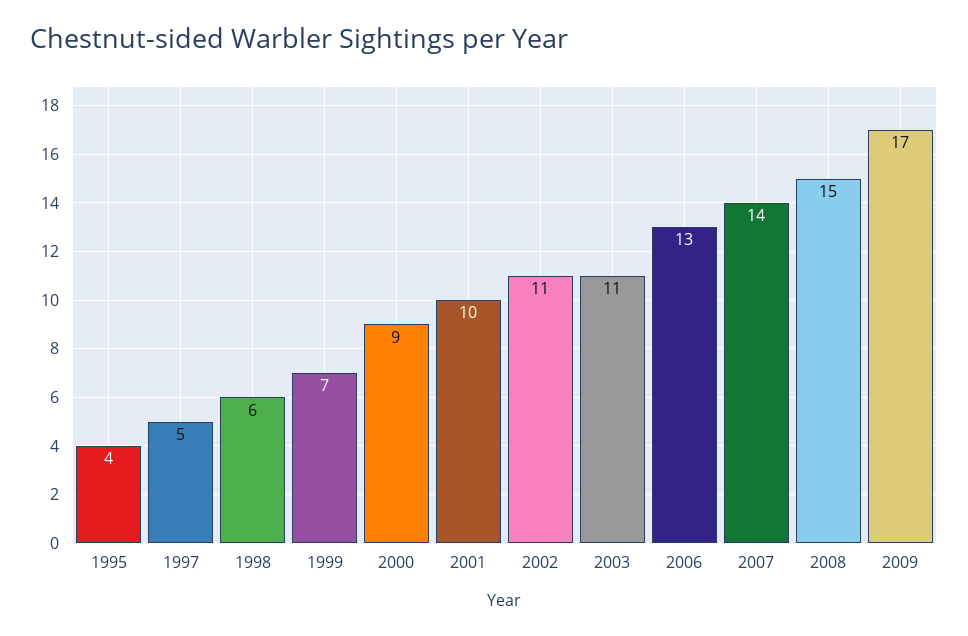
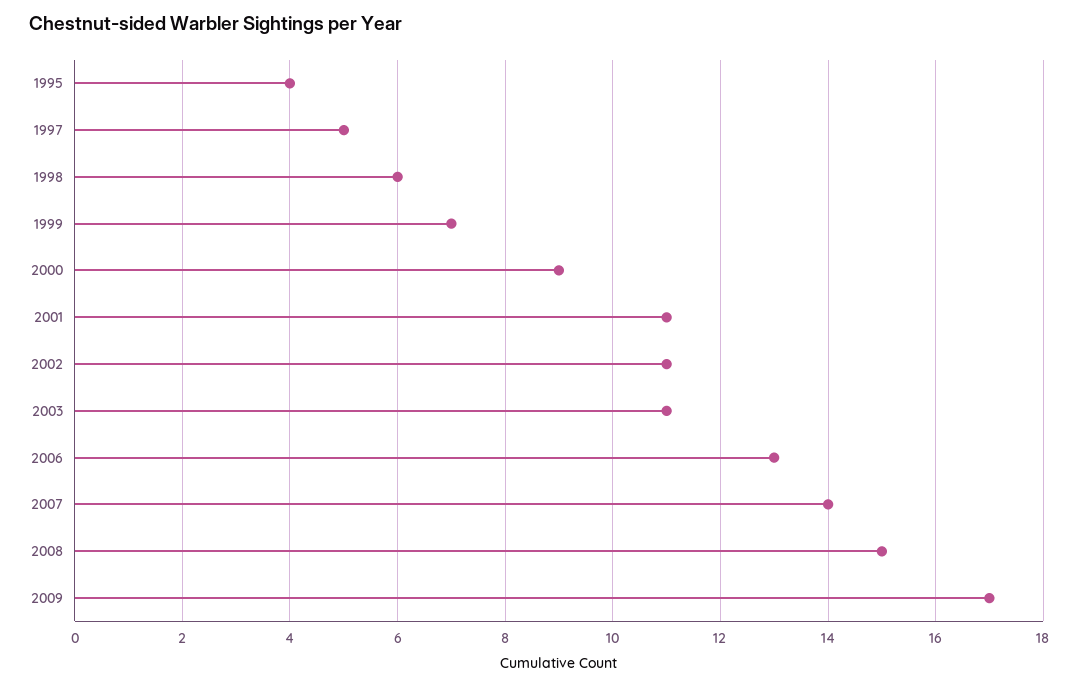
2001: 10 -> 11

